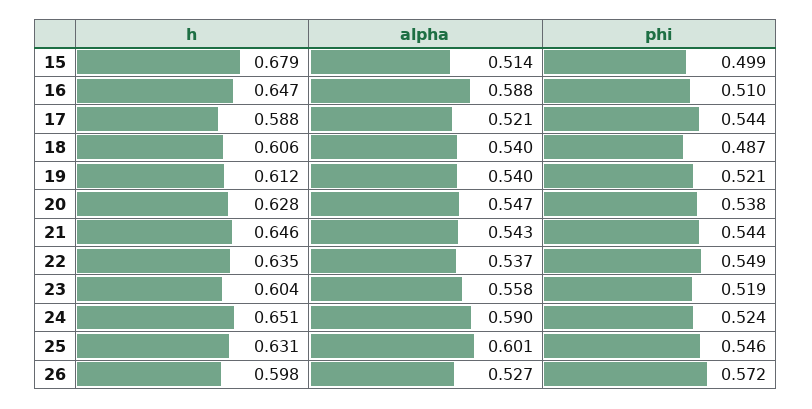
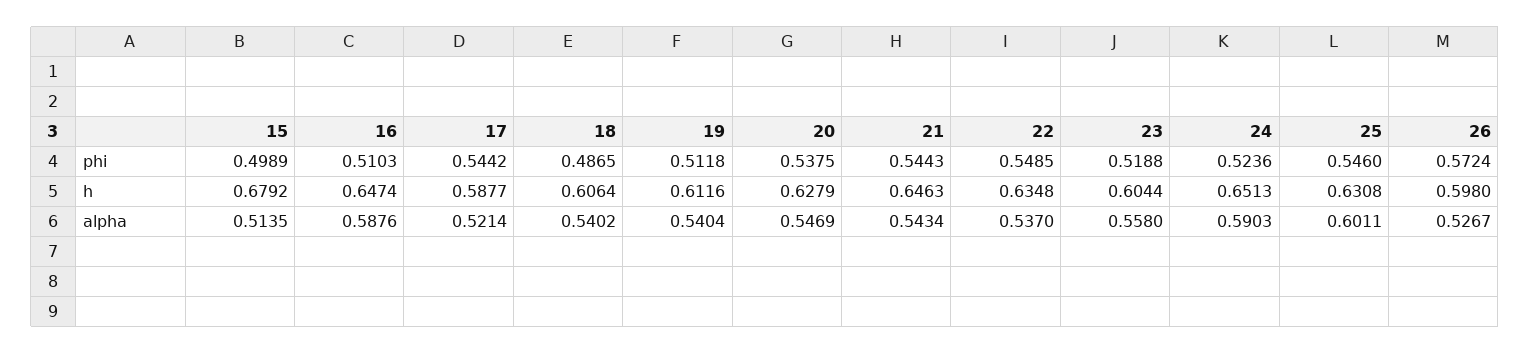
phi, 19: 0.521 -> 0.5118

